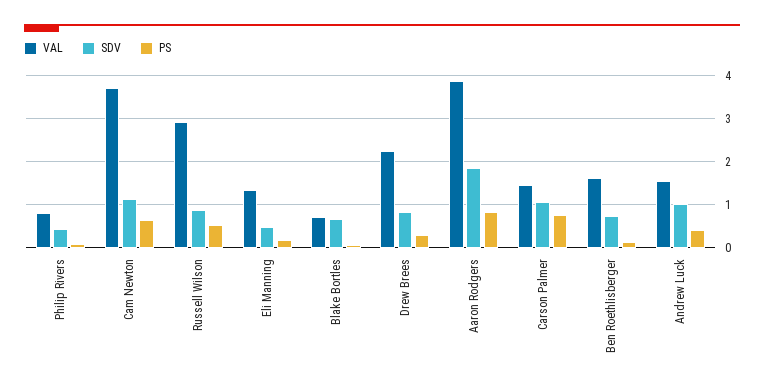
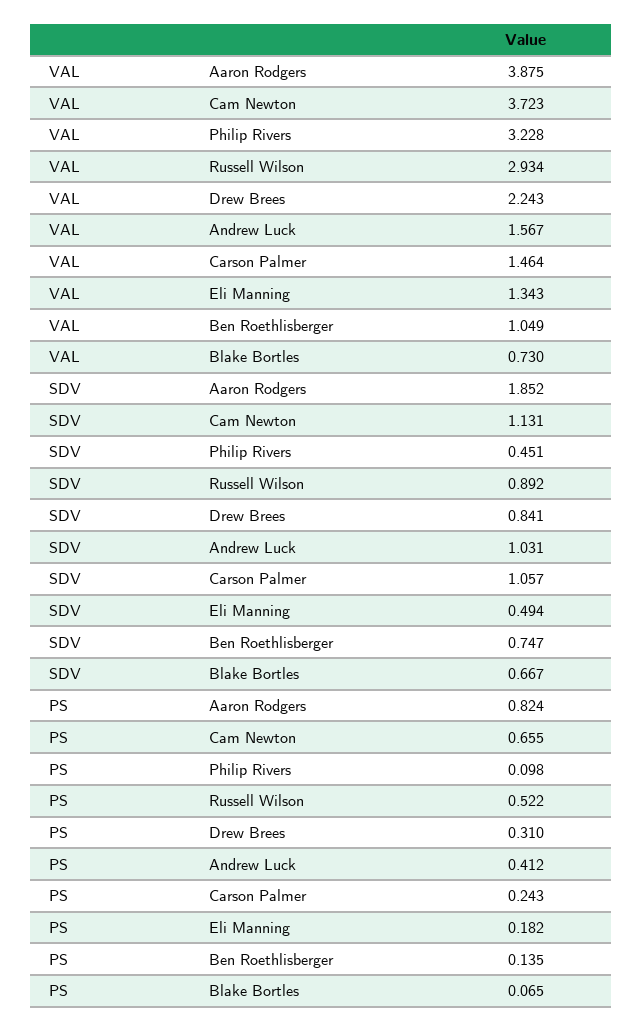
VAL, Philip Rivers: 0.8 -> 3.228
PS, Carson Palmer: 0.8 -> 0.243
VAL, Ben Roethlisberger: 1.6 -> 1.049

